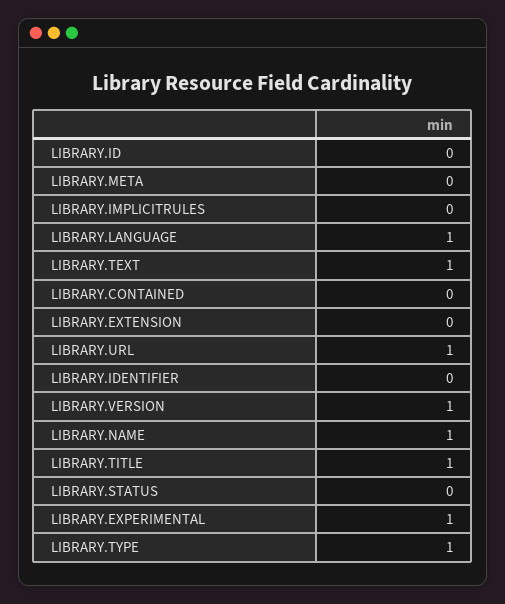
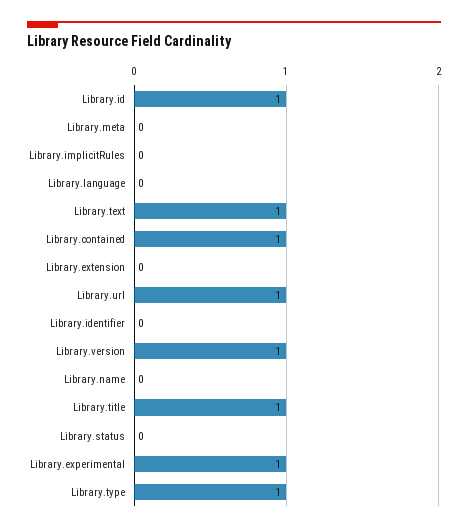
LIBRARY.ID: 0 -> 1
LIBRARY.LANGUAGE: 1 -> 0
LIBRARY.CONTAINED: 0 -> 1
LIBRARY.NAME: 1 -> 0

